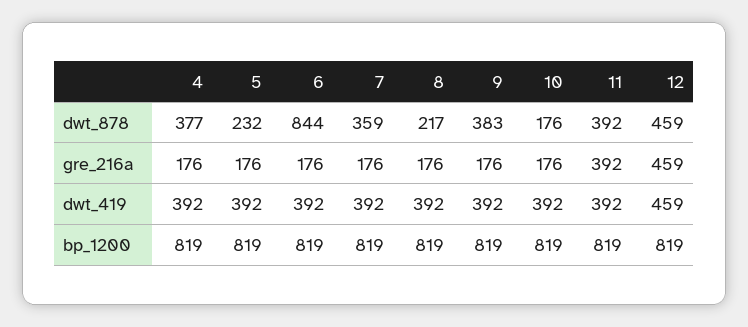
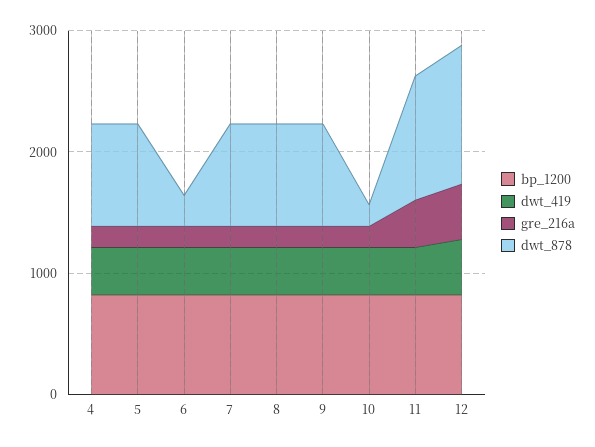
dwt_878, 4: 377 -> 800
dwt_878, 5: 232 -> 800
dwt_878, 6: 844 -> 200
dwt_878, 7: 359 -> 800
dwt_878, 8: 217 -> 800
dwt_878, 9: 383 -> 800
dwt_878, 11: 392 -> 1000
dwt_878, 12: 459 -> 1200

